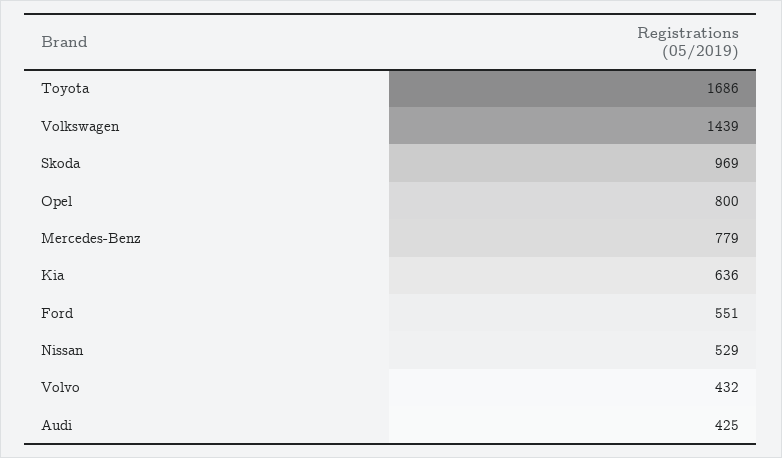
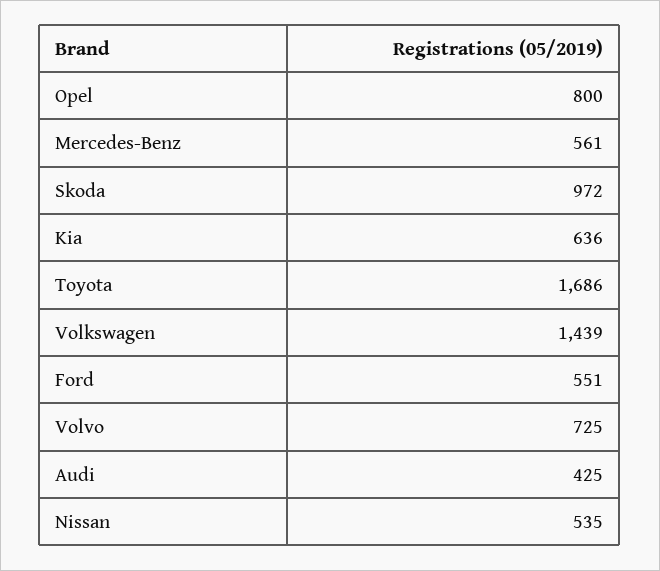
Skoda: 969 -> 972
Mercedes-Benz: 779 -> 561
Nissan: 529 -> 535
Volvo: 432 -> 725

